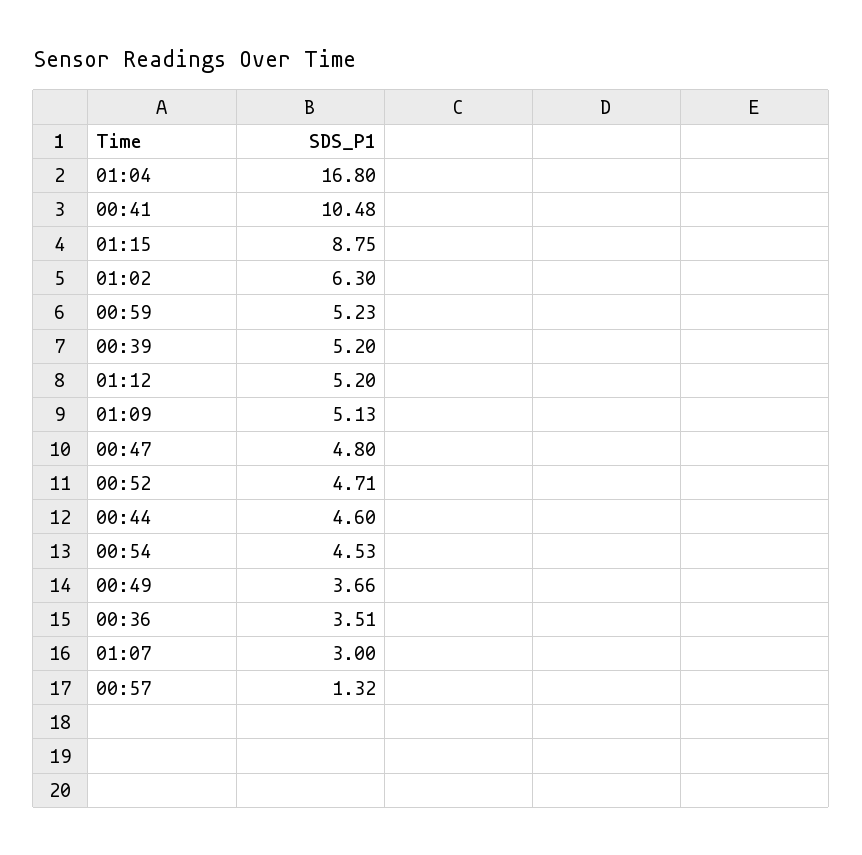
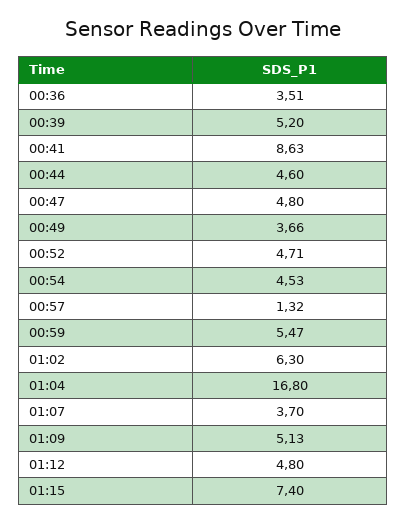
00:41: 10.48 -> 8.63
01:15: 8.75 -> 7.4
00:59: 5.23 -> 5.47
01:12: 5.2 -> 4.8
01:07: 3 -> 3.7

